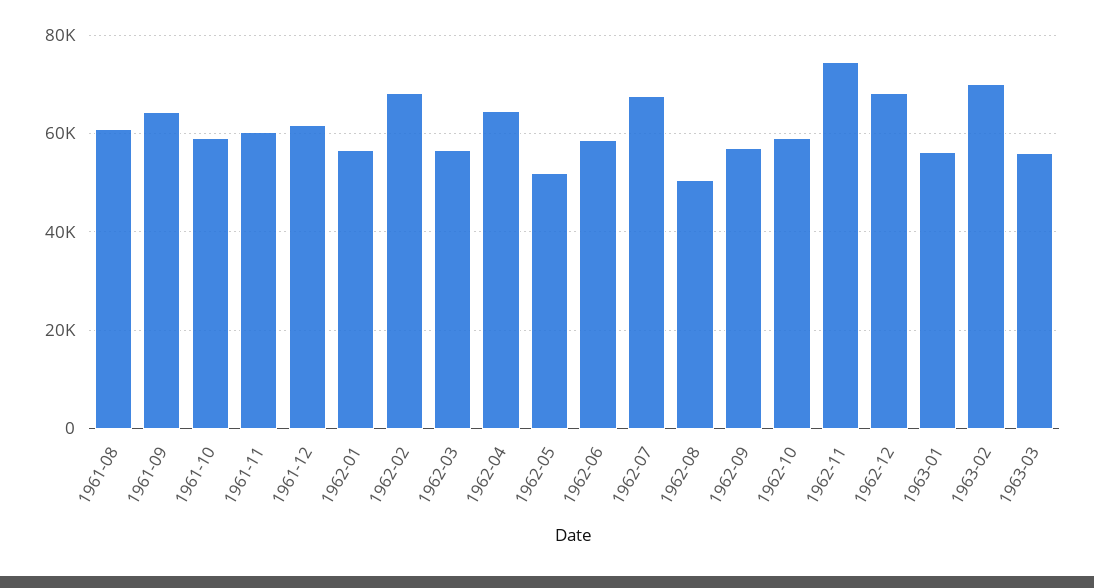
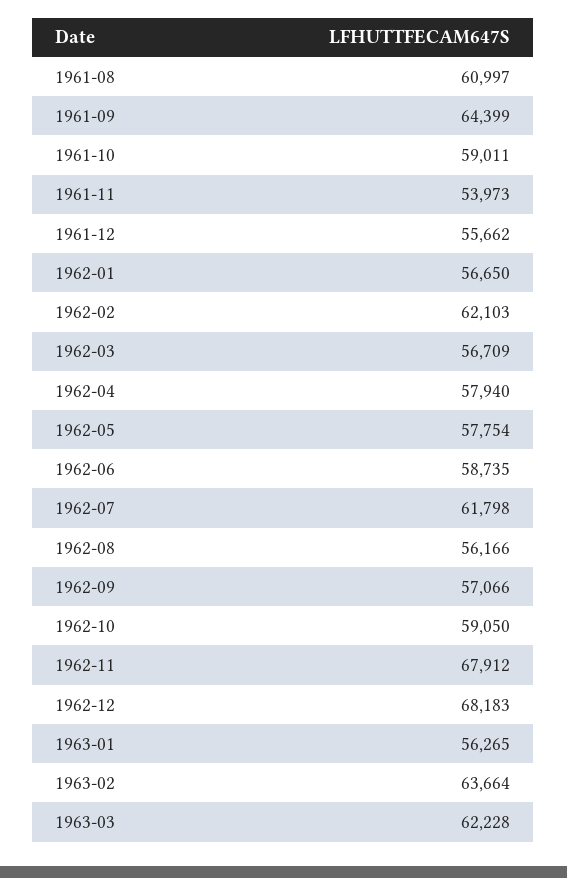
1961-11: 60000 -> 53973
1961-12: 62000 -> 55662
1962-02: 68000 -> 62103
1962-04: 64000 -> 57940
1962-05: 52000 -> 57754
1962-07: 68000 -> 61798
1962-08: 50000 -> 56166
1962-11: 74000 -> 67912
1963-02: 70000 -> 63664
1963-03: 56000 -> 62228

